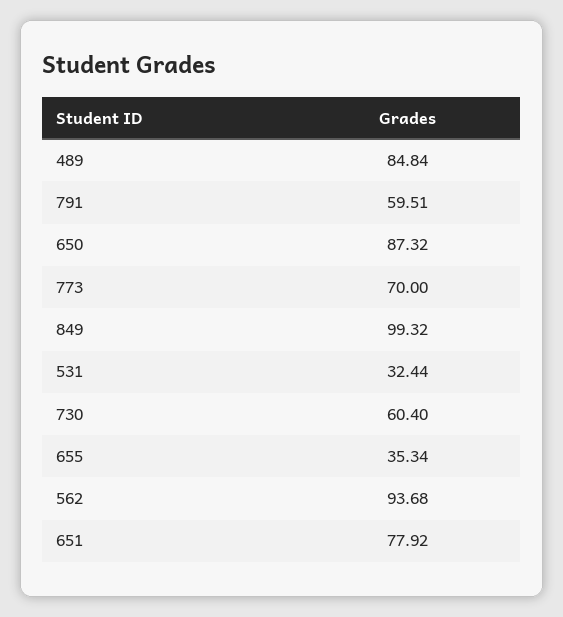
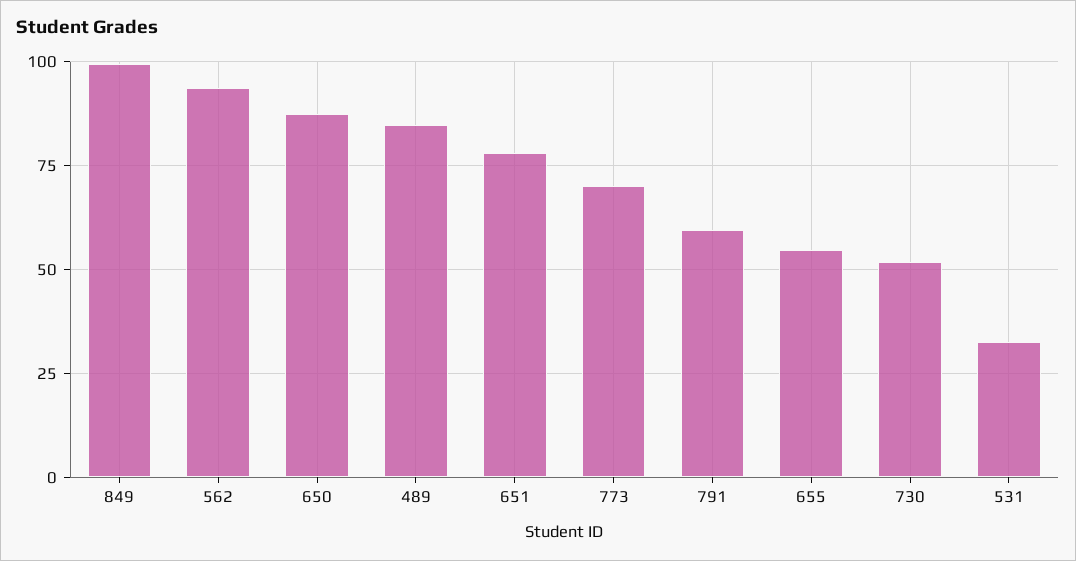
730: 60.4 -> 52.5
655: 35.34 -> 55

